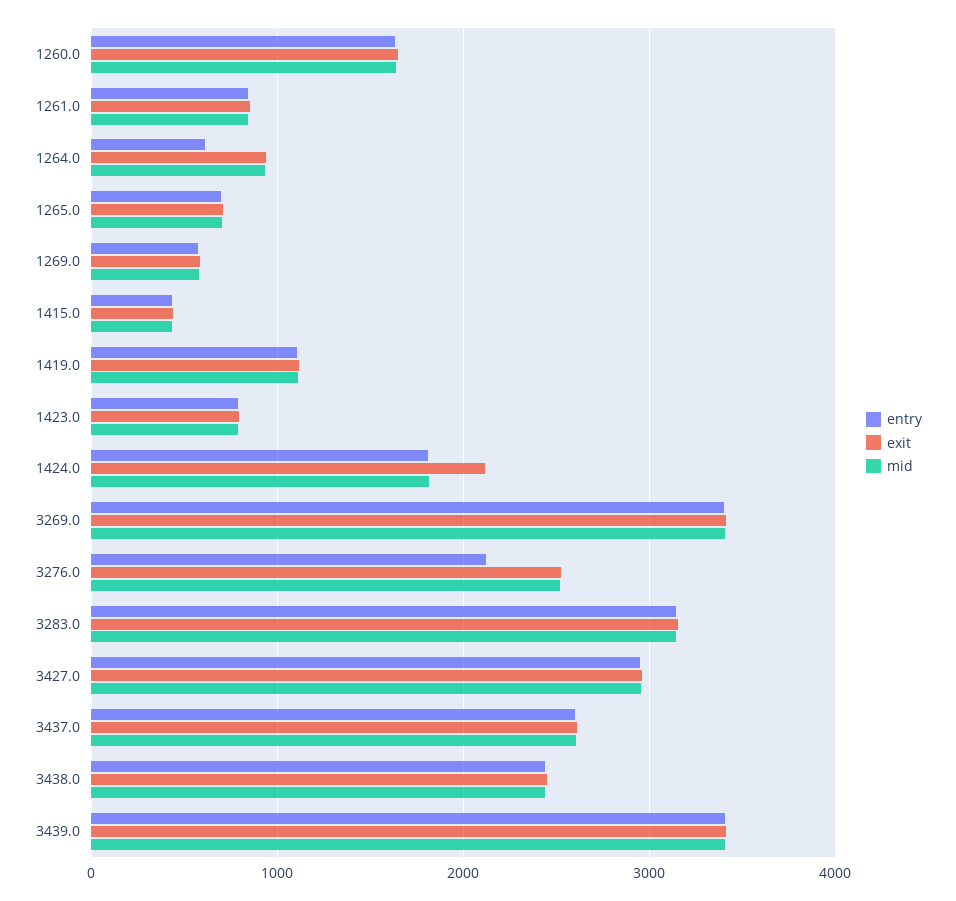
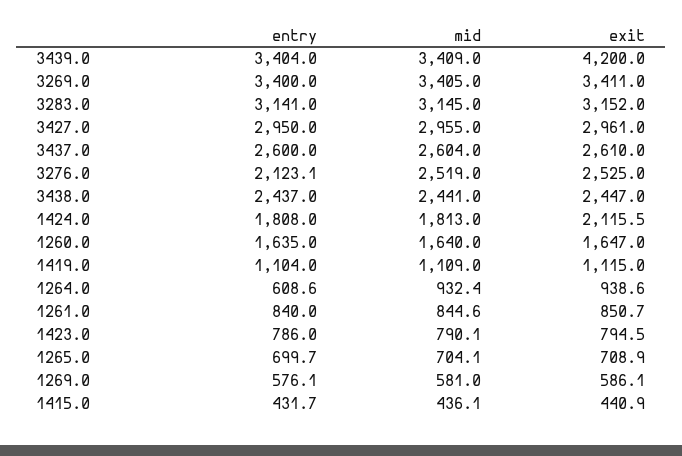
exit, 3439.0: 3400 -> 4200

